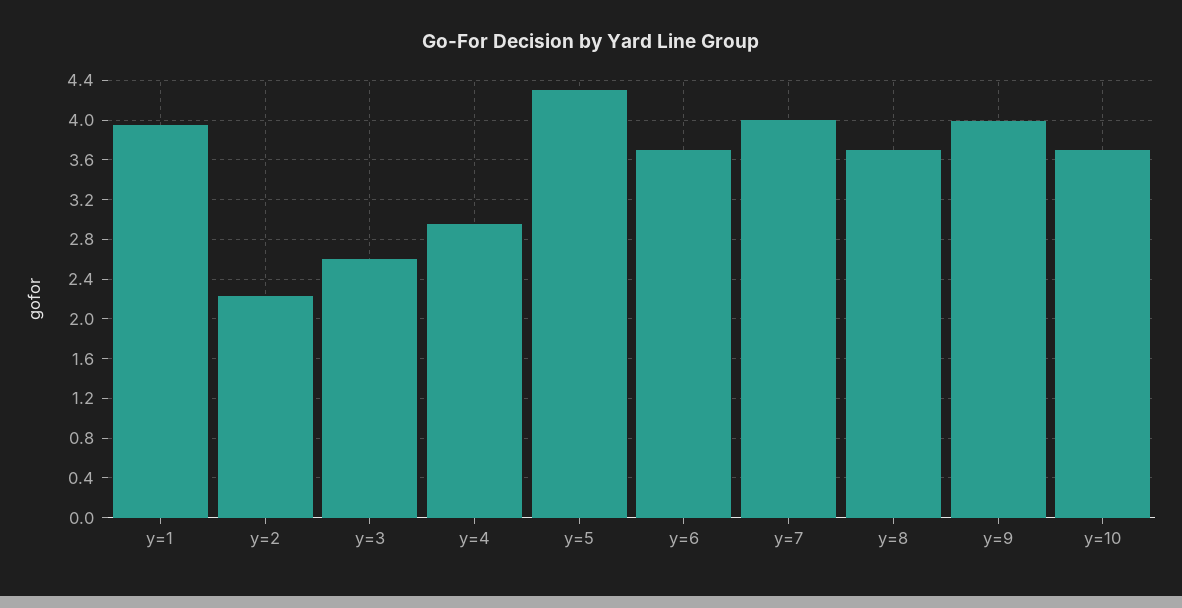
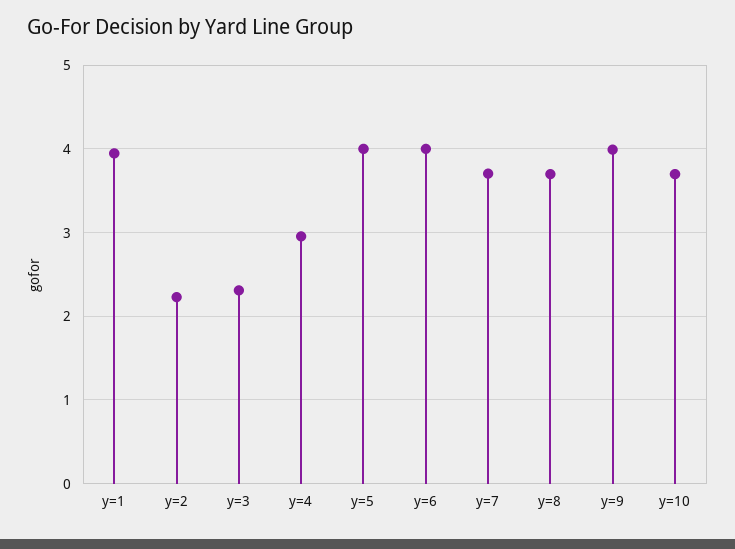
y=3: 2.6 -> 2.3
y=5: 4.3 -> 4
y=6: 3.7 -> 4
y=7: 4 -> 3.7

